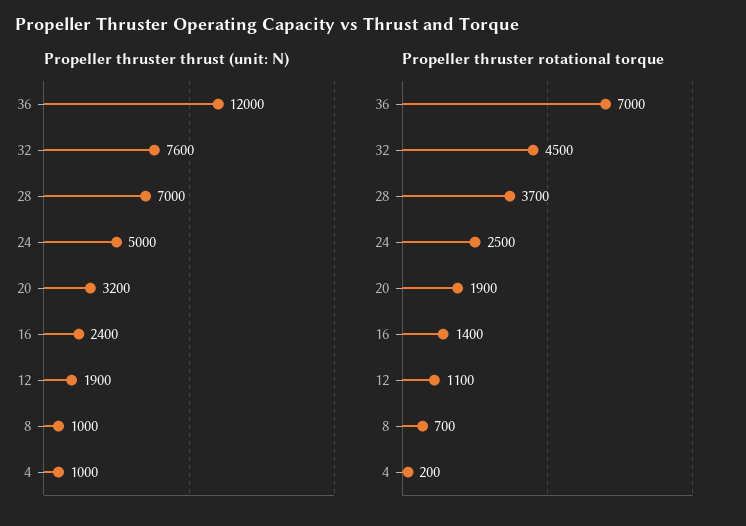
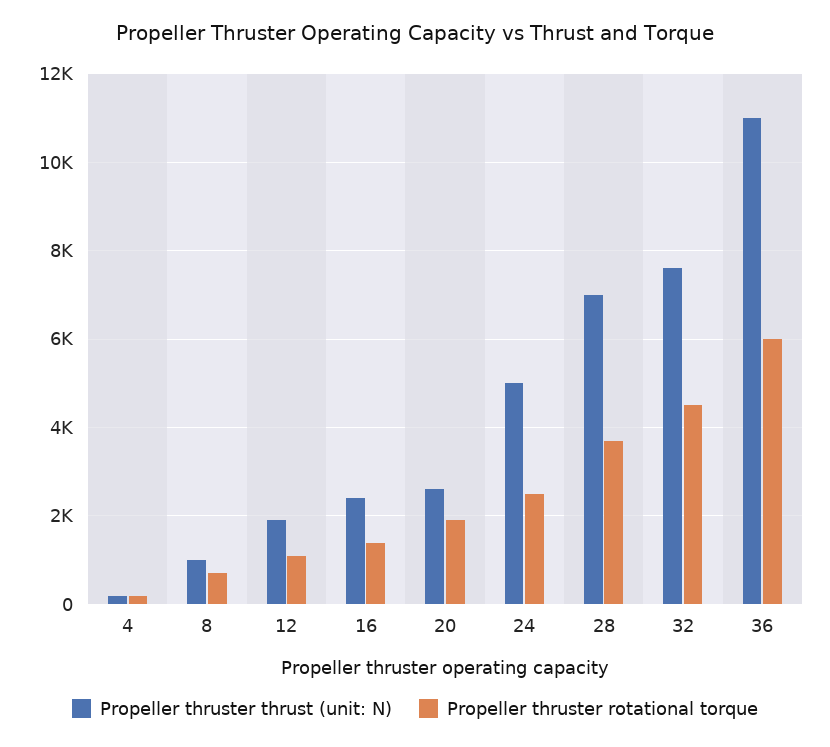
Propeller thruster thrust (unit: N), 36: 12000 -> 11000
Propeller thruster thrust (unit: N), 20: 3200 -> 2600
Propeller thruster thrust (unit: N), 4: 1000 -> 200
Propeller thruster rotational torque, 36: 7000 -> 6000

